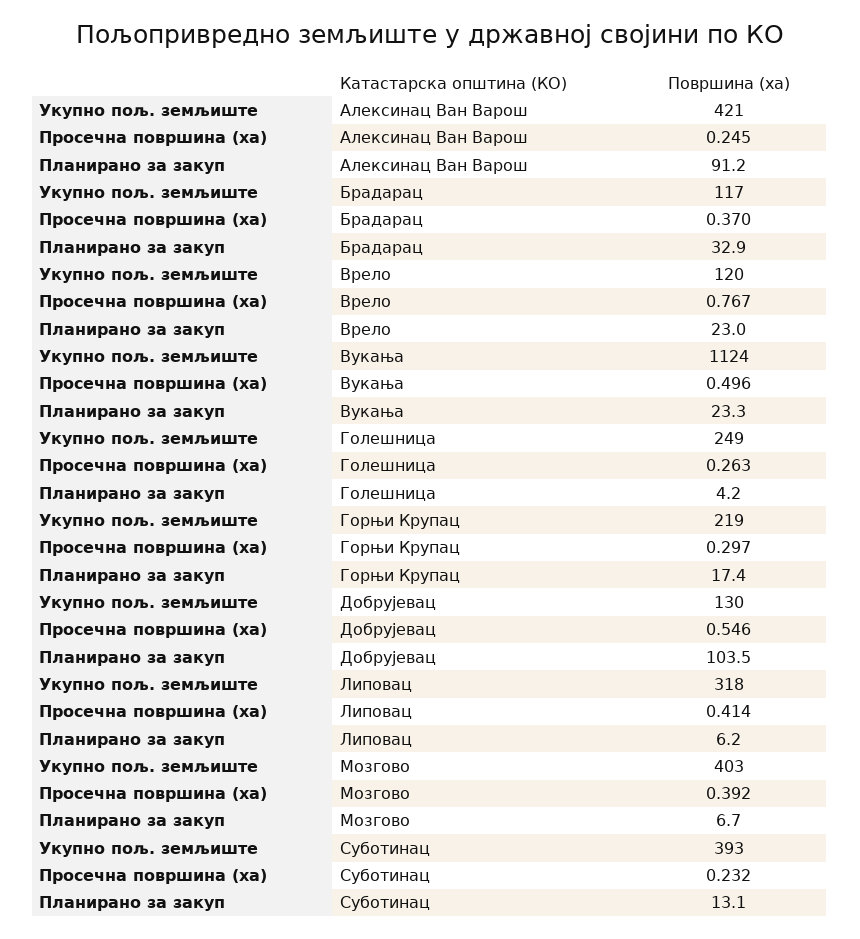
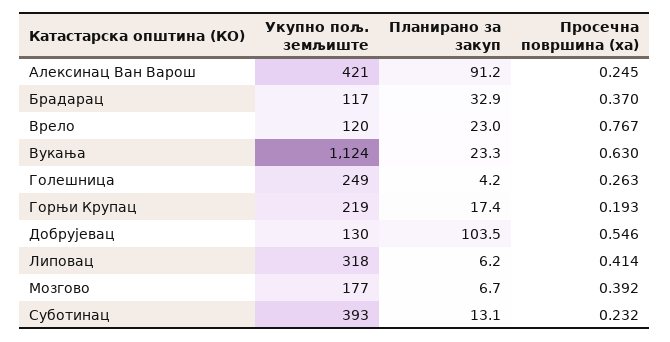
Просечна површина (ха), Вукања: 0.496 -> 0.63
Просечна површина (ха), Горњи Крупац: 0.297 -> 0.193
Укупно пољ. земљиште, Мозгово: 403 -> 177

